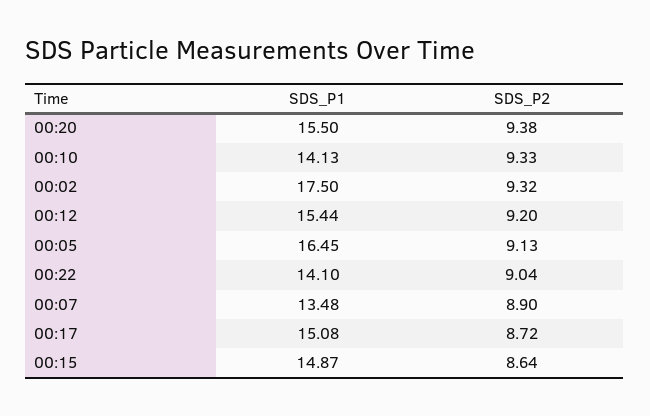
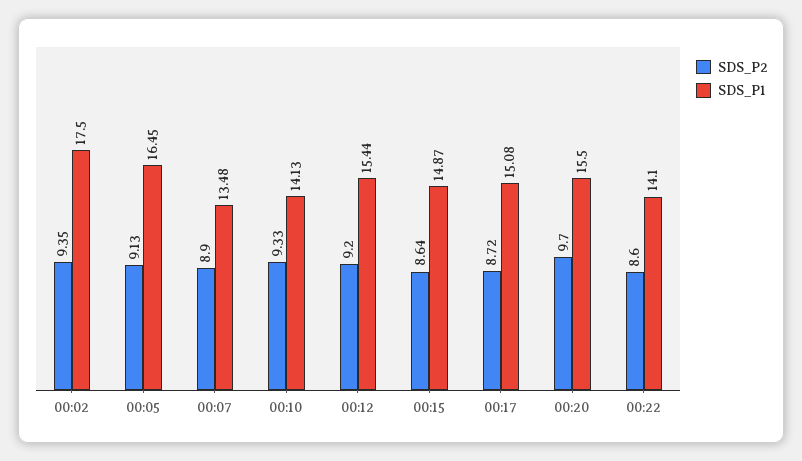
SDS_P2, 00:20: 9.38 -> 9.7
SDS_P2, 00:02: 9.32 -> 9.35
SDS_P2, 00:22: 9.04 -> 8.6

